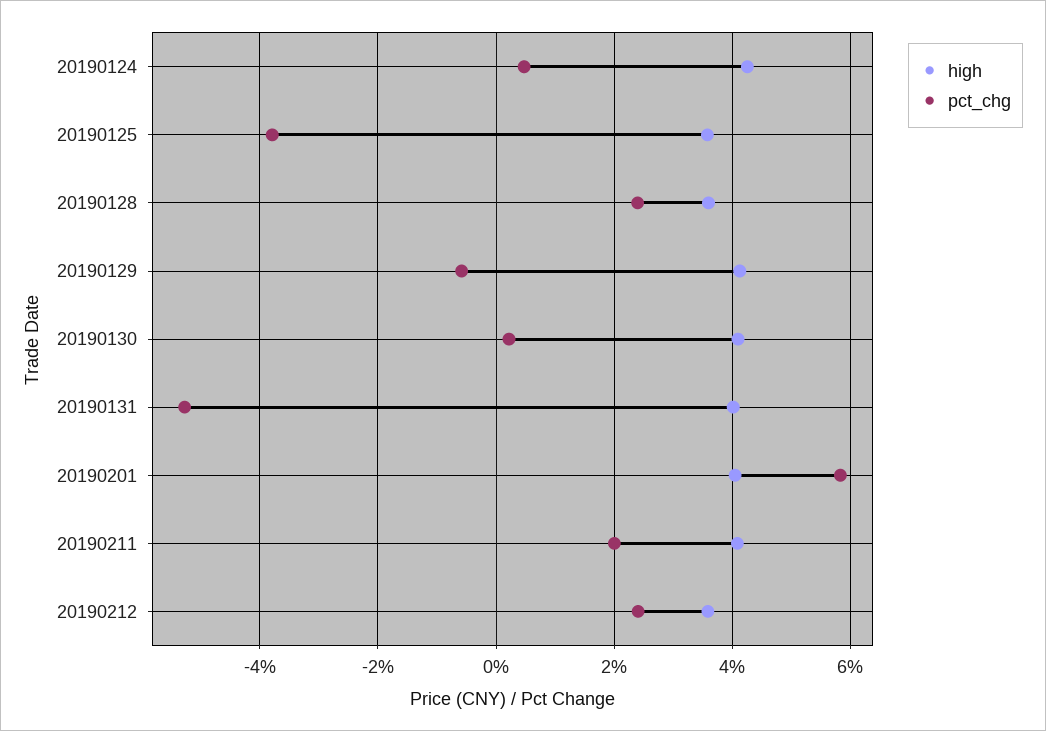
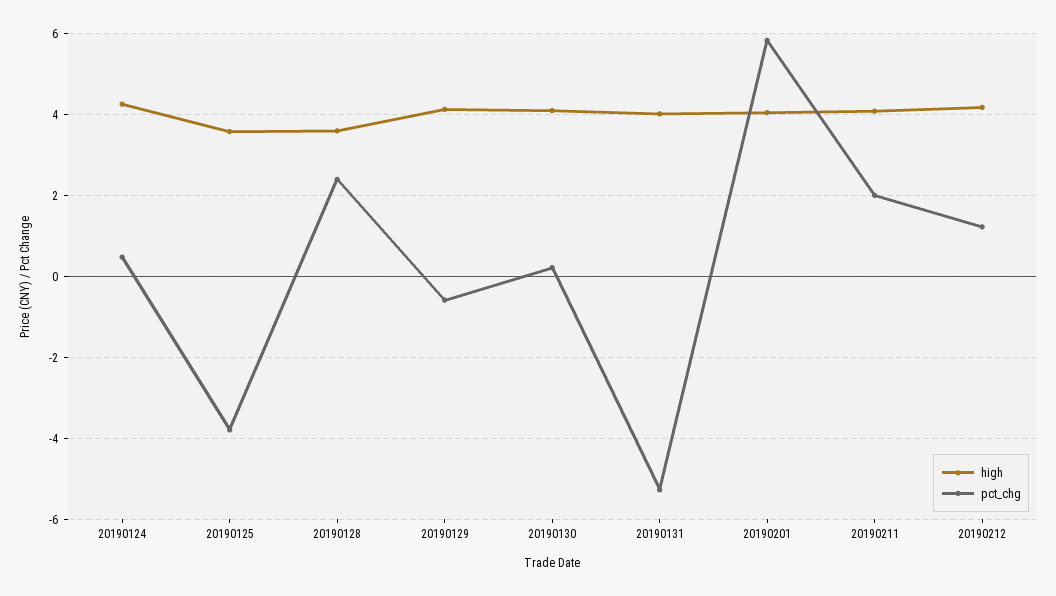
high, 20190212: 3.6 -> 4.2
pct_chg, 20190212: 2.4 -> 1.2

